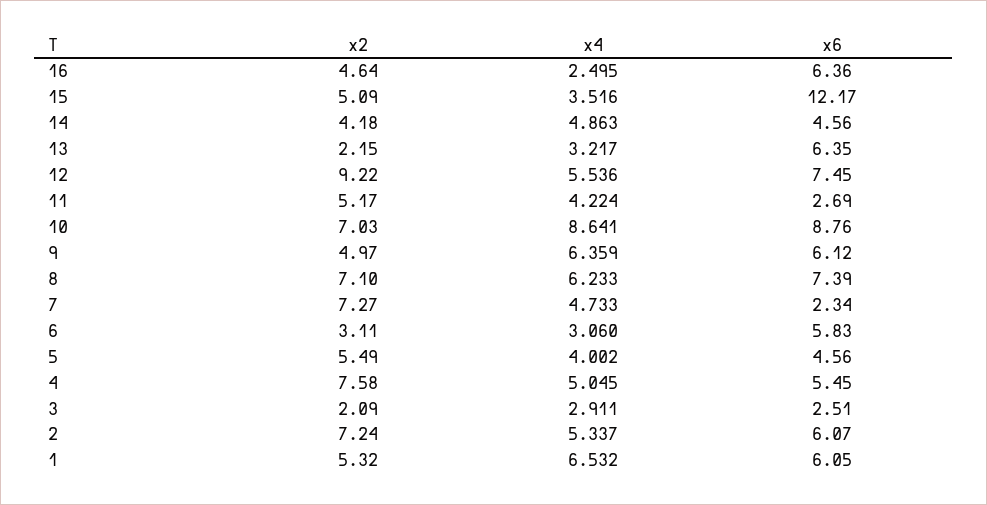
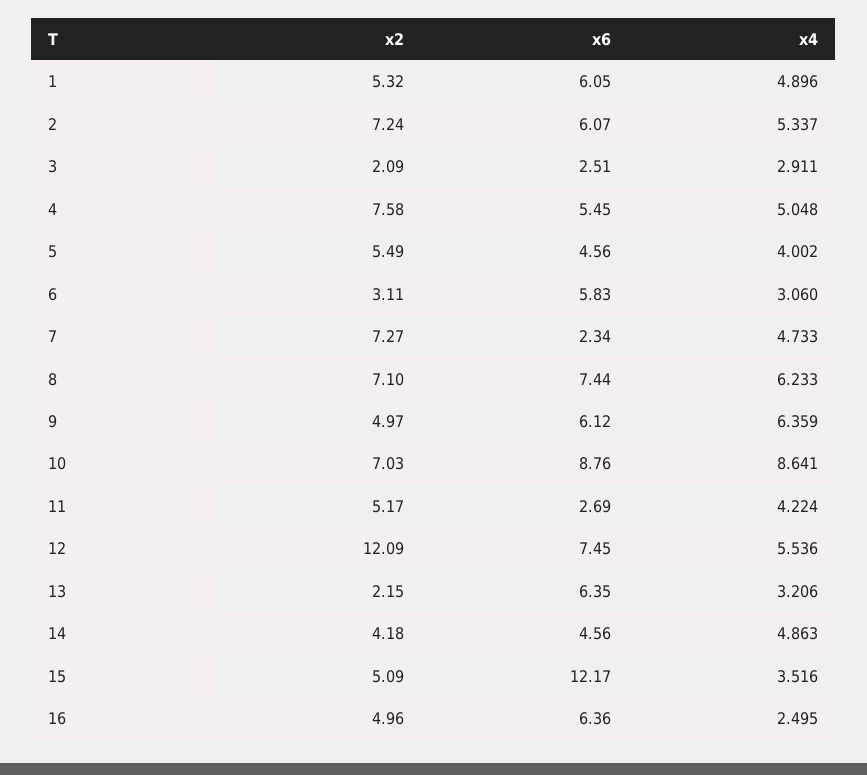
x2, 16: 4.64 -> 4.96
x4, 13: 3.217 -> 3.206
x2, 12: 9.22 -> 12.09
x6, 8: 7.39 -> 7.44
x4, 4: 5.045 -> 5.048
x4, 1: 6.532 -> 4.896

